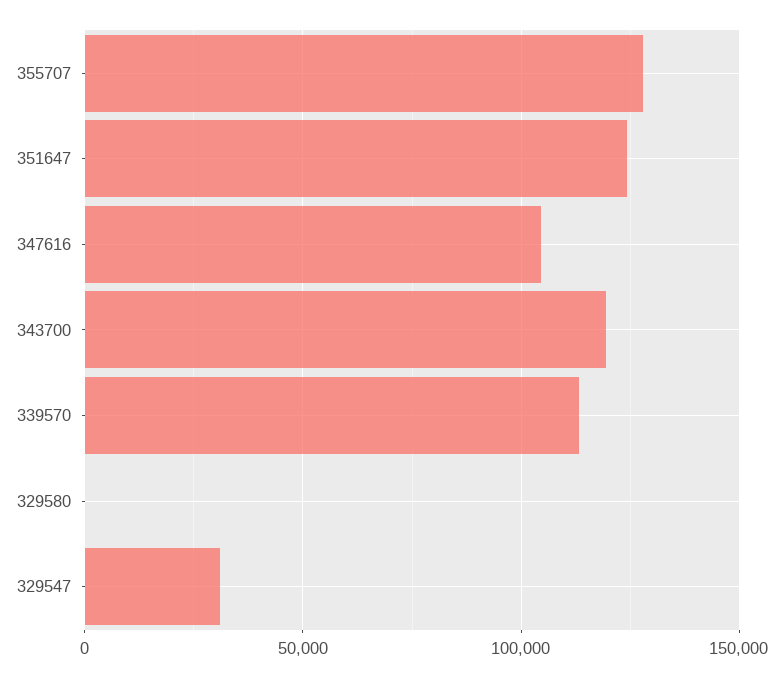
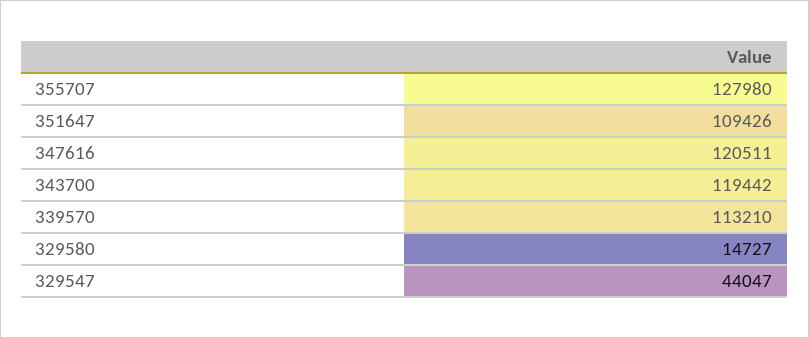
351647: 125000 -> 109426
347616: 105000 -> 120511
329580: 0 -> 14727
329547: 30000 -> 44047

